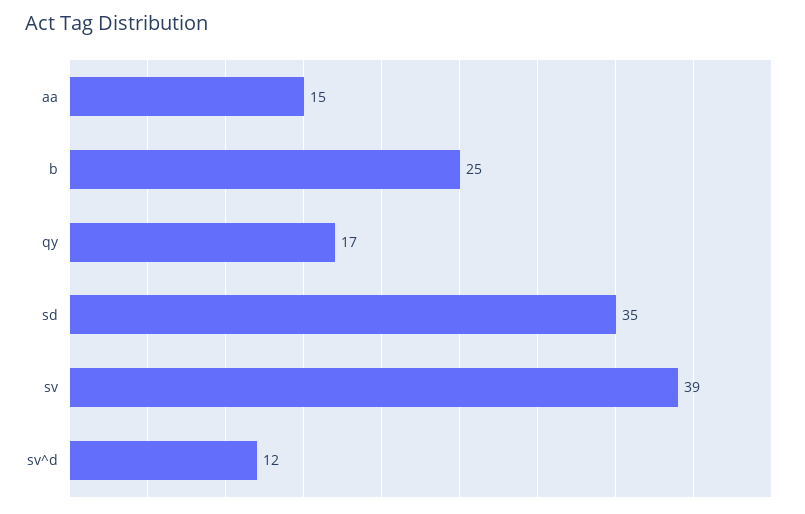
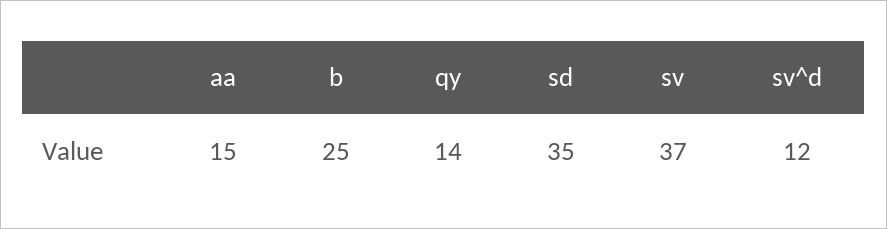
qy: 17 -> 14
sv: 39 -> 37

